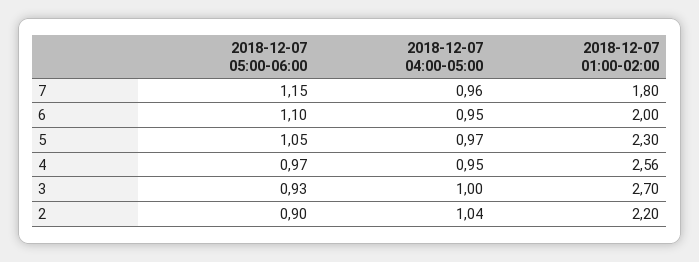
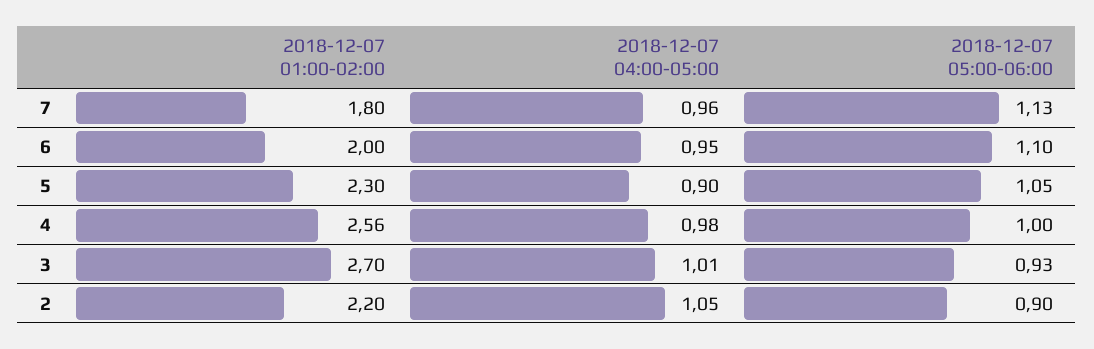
2018-12-07 05:00-06:00, 7: 1.15 -> 1.13
2018-12-07 04:00-05:00, 5: 0.97 -> 0.9
2018-12-07 05:00-06:00, 4: 0.97 -> 1
2018-12-07 04:00-05:00, 4: 0.95 -> 0.98
2018-12-07 04:00-05:00, 3: 1 -> 1.01
2018-12-07 04:00-05:00, 2: 1.04 -> 1.05

